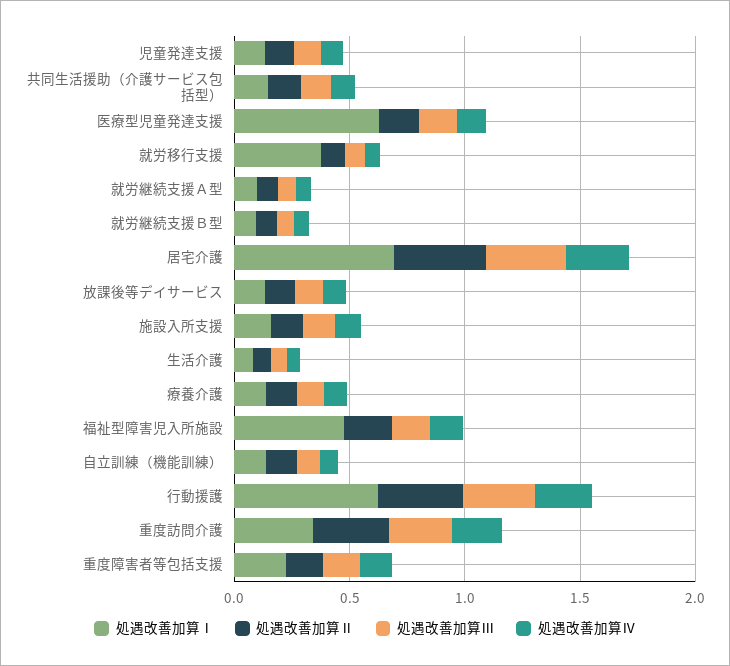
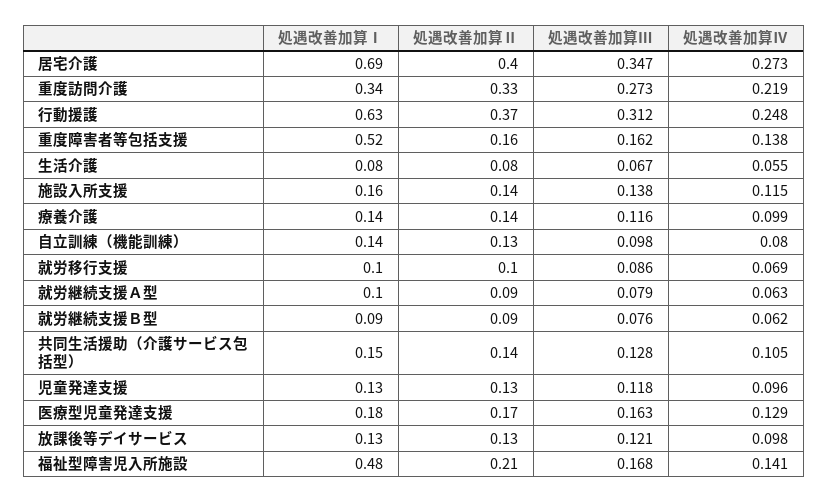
処遇改善加算Ⅰ, 医療型児童発達支援: 0.6 -> 0.18
処遇改善加算Ⅰ, 就労移行支援: 0.4 -> 0.1
処遇改善加算Ⅰ, 重度障害者等包括支援: 0.2 -> 0.52

